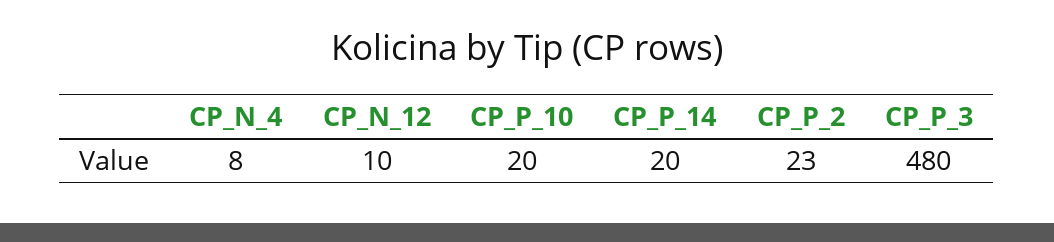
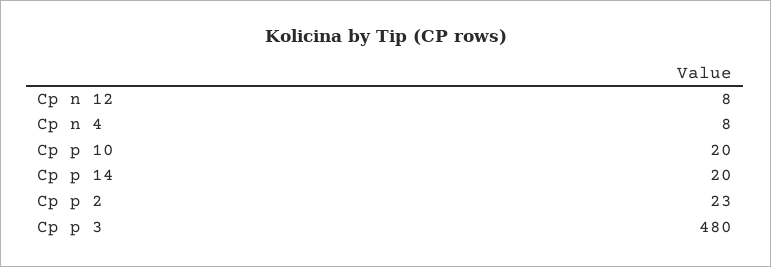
CP_N_12: 10 -> 8

